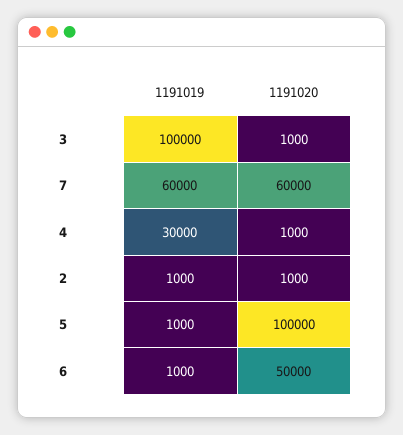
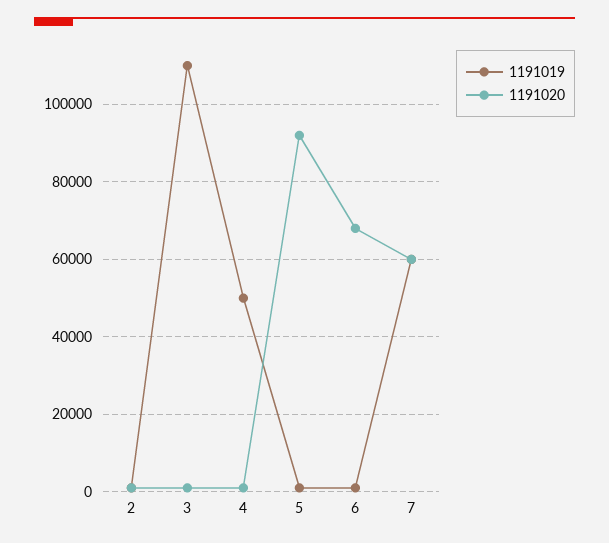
1191019, 3: 100000 -> 110000
1191019, 4: 30000 -> 50000
1191020, 5: 100000 -> 92000
1191020, 6: 50000 -> 68000

